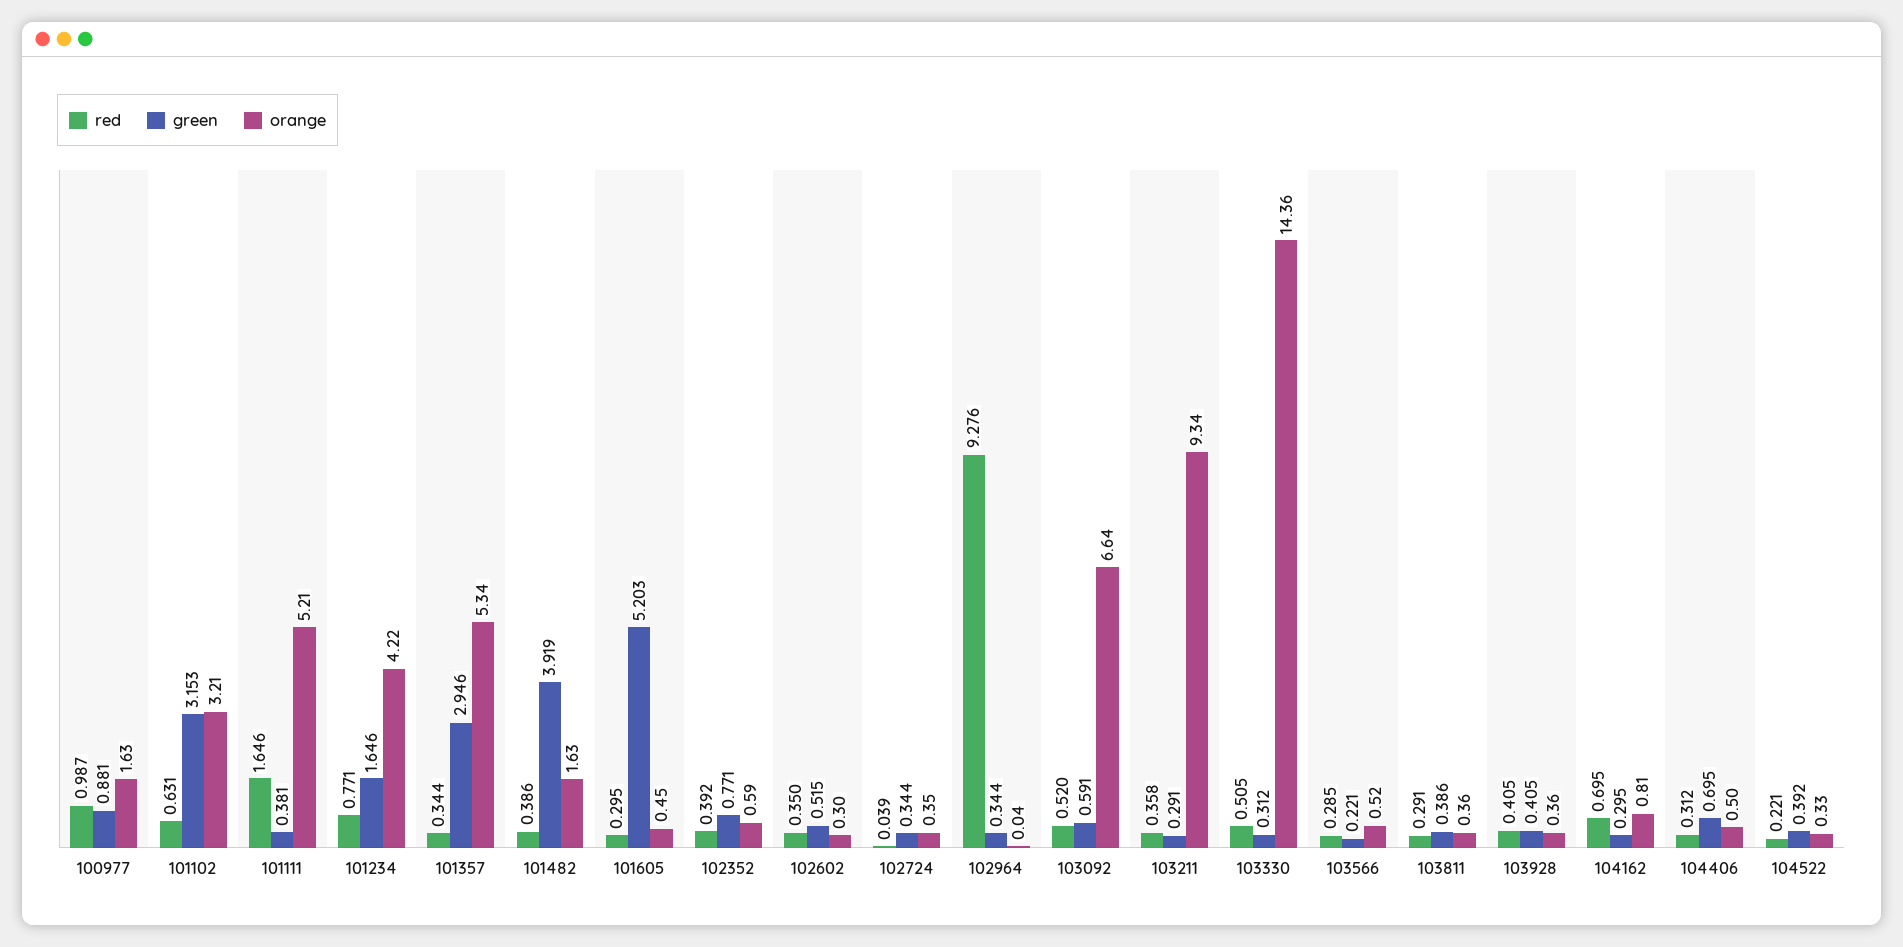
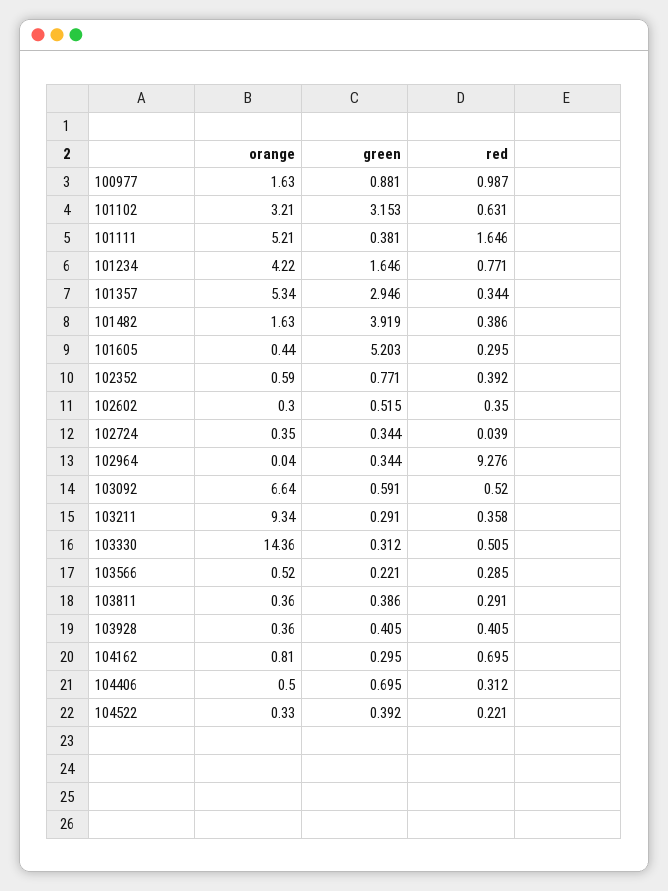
orange, 101605: 0.45 -> 0.44

